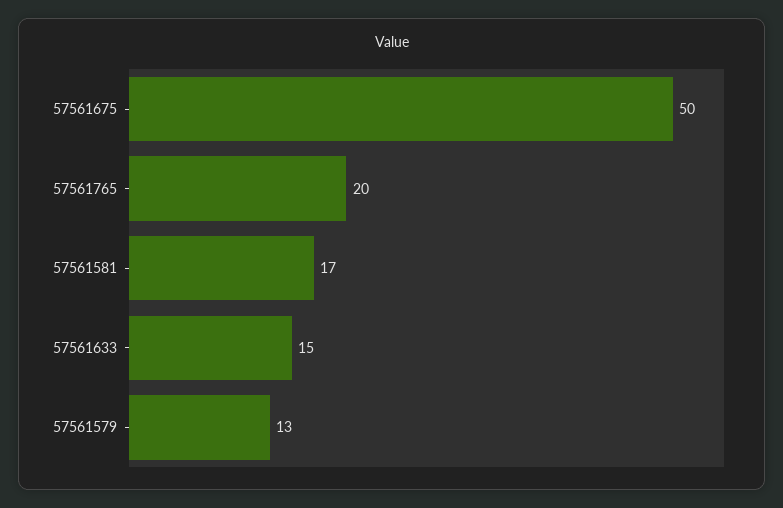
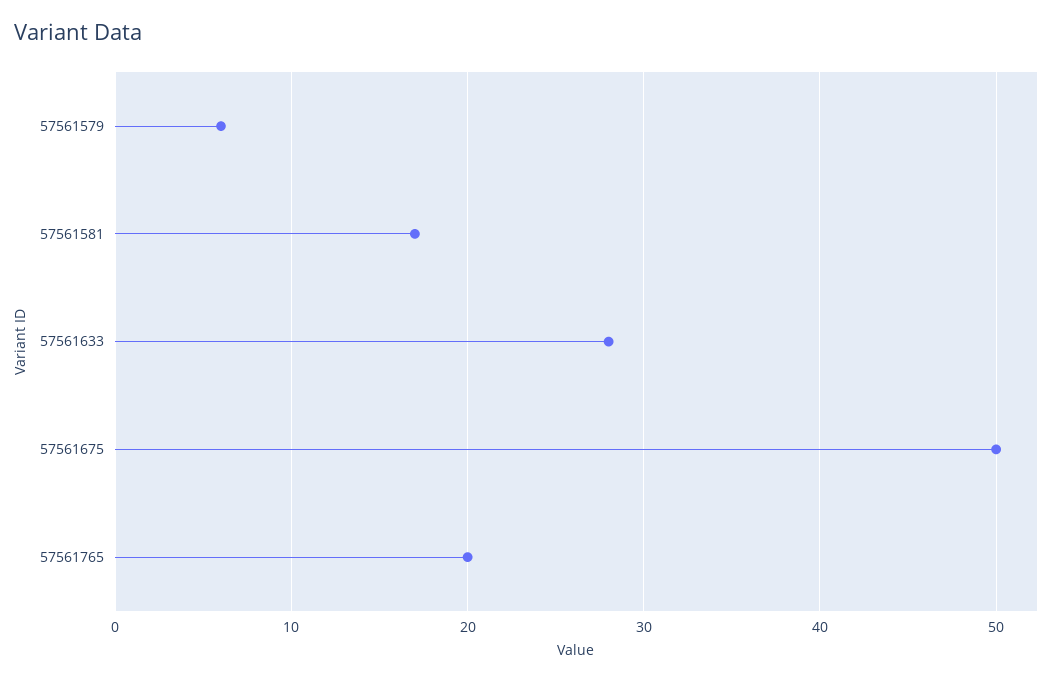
57561633: 15 -> 28
57561579: 13 -> 6

